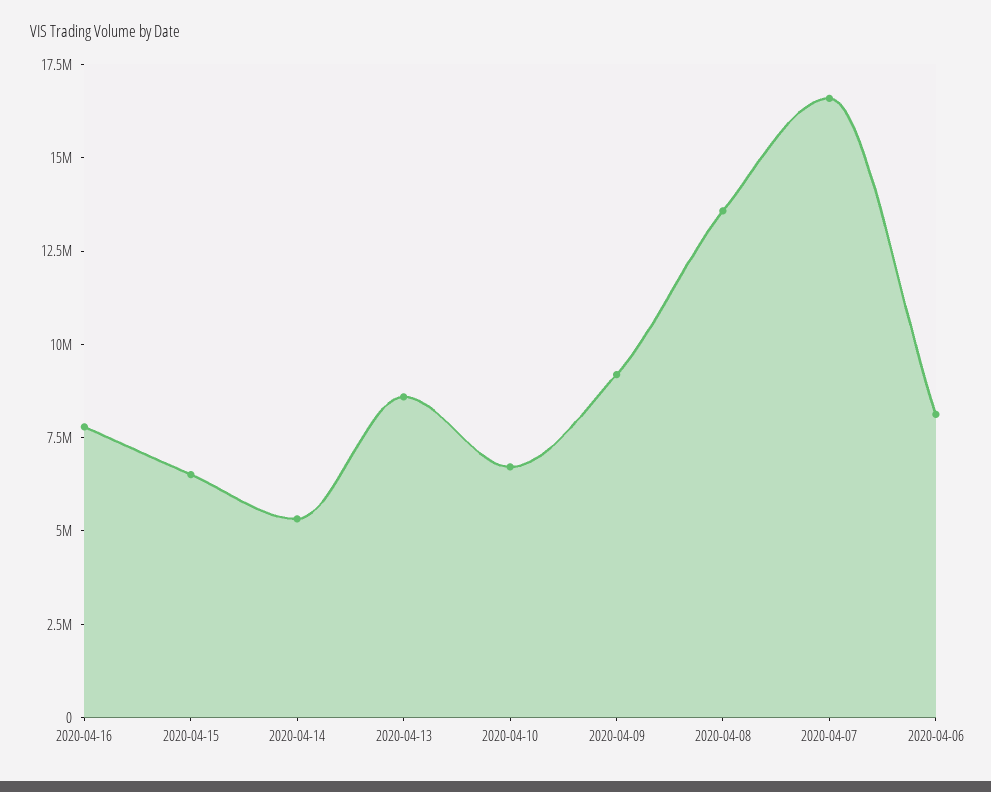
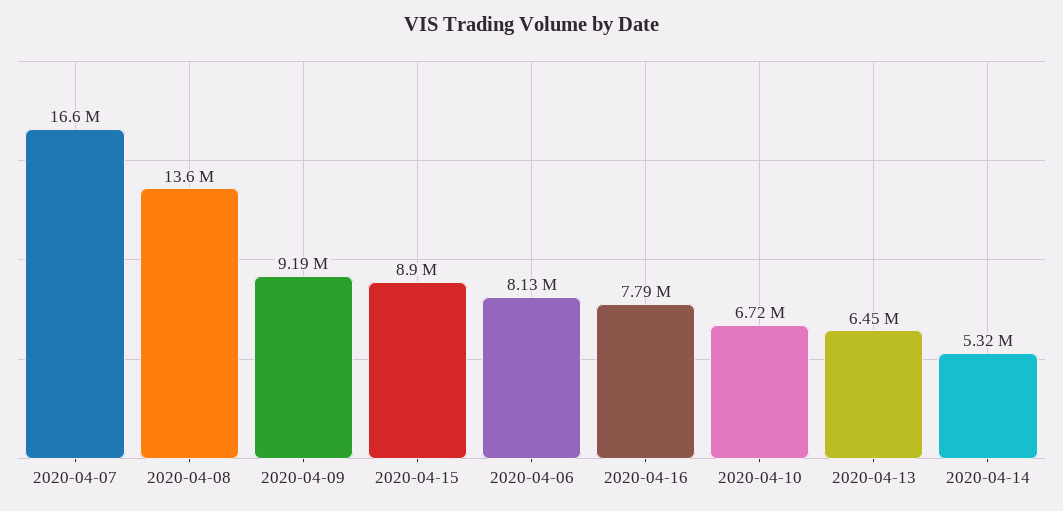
2020-04-15: 6500000 -> 8900000
2020-04-13: 8500000 -> 6450000

